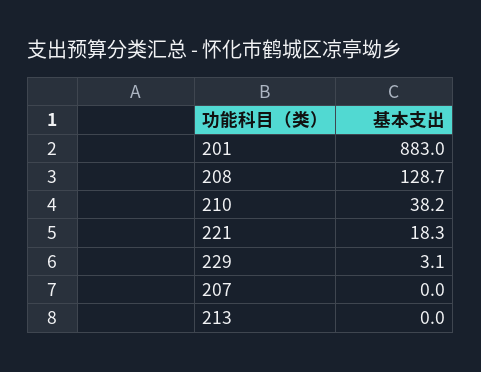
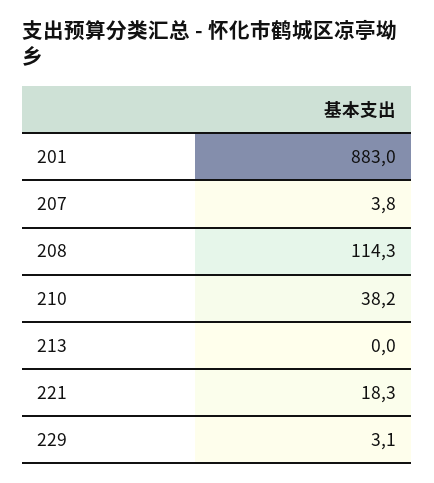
208: 128.7 -> 114.3
207: 0 -> 3.8

